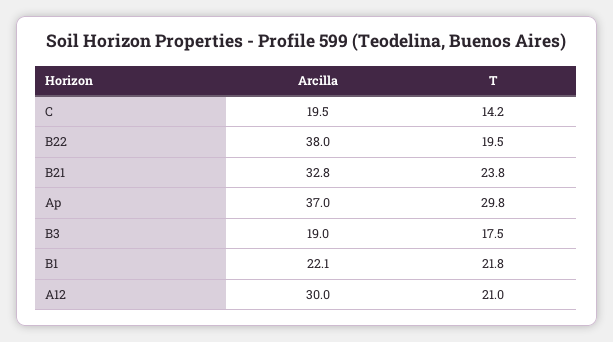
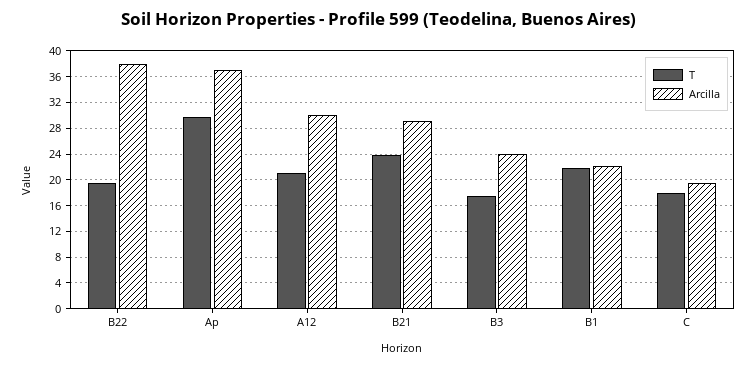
T, C: 14.2 -> 18
Arcilla, B21: 32.8 -> 29
Arcilla, B3: 19 -> 24

